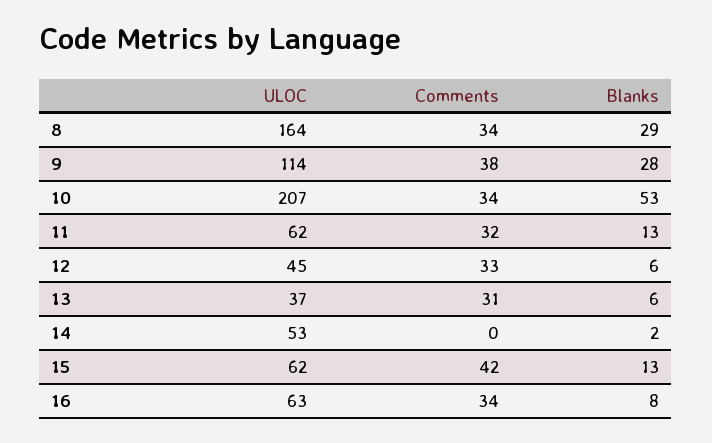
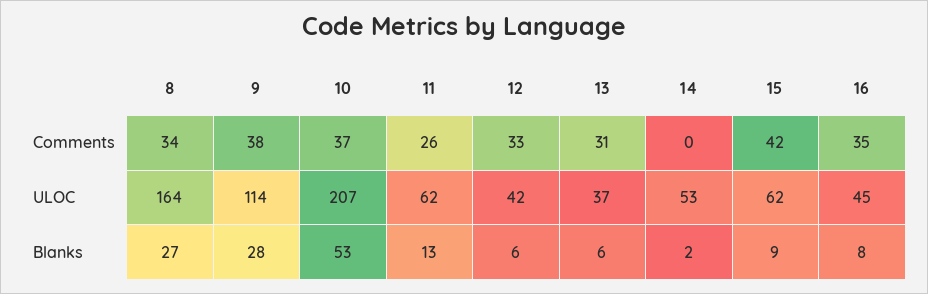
Blanks, 8: 29 -> 27
Comments, 10: 34 -> 37
Comments, 11: 32 -> 26
ULOC, 12: 45 -> 42
Blanks, 15: 13 -> 9
ULOC, 16: 63 -> 45
Comments, 16: 34 -> 35

